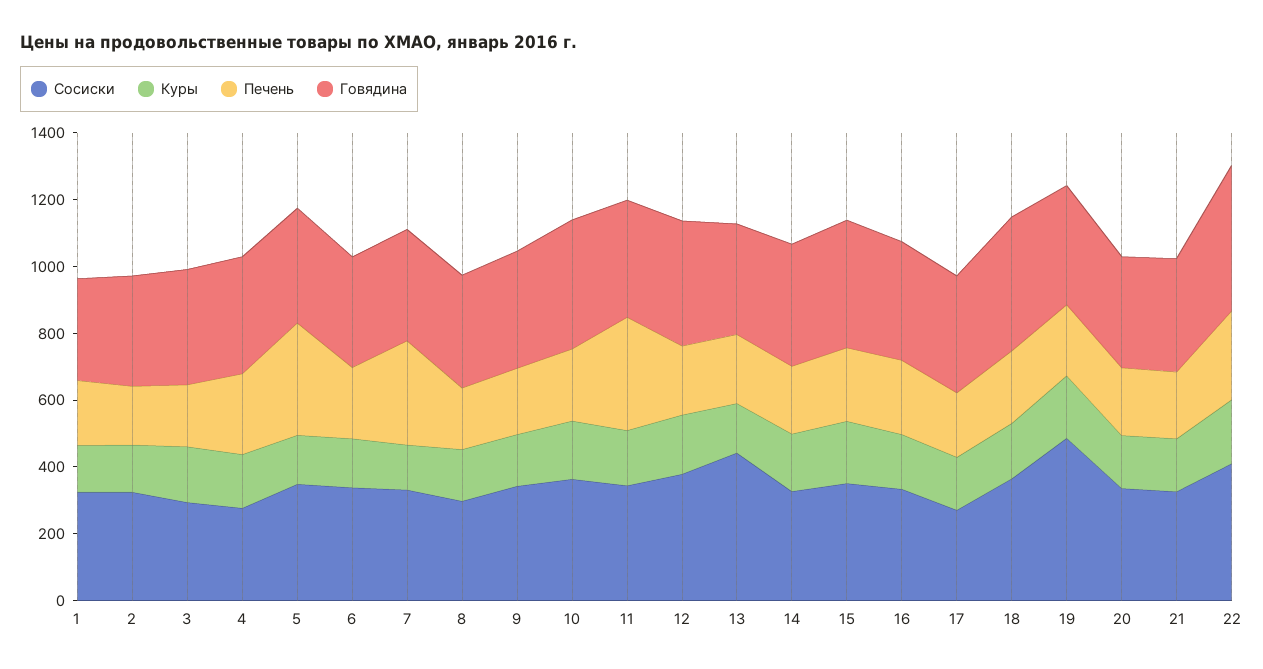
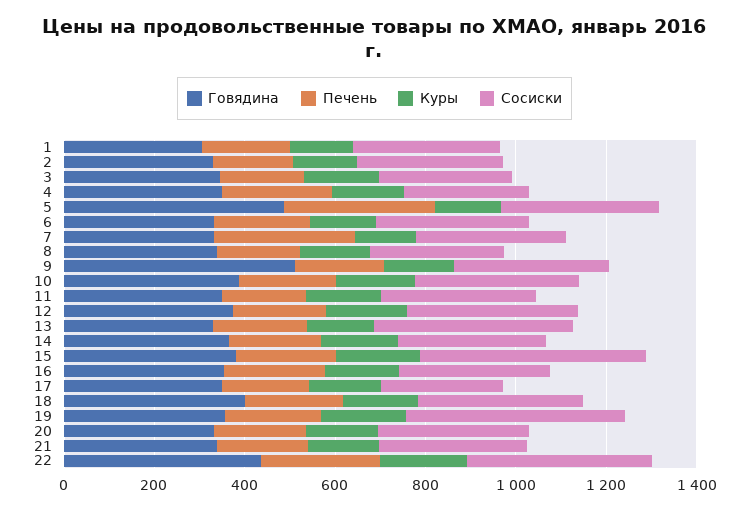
Говядина, 5: 350 -> 500
Говядина, 9: 350 -> 500
Печень, 11: 350 -> 200
Сосиски, 15: 350 -> 500

